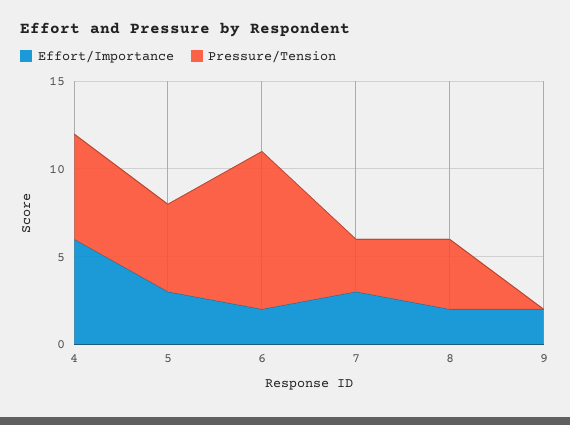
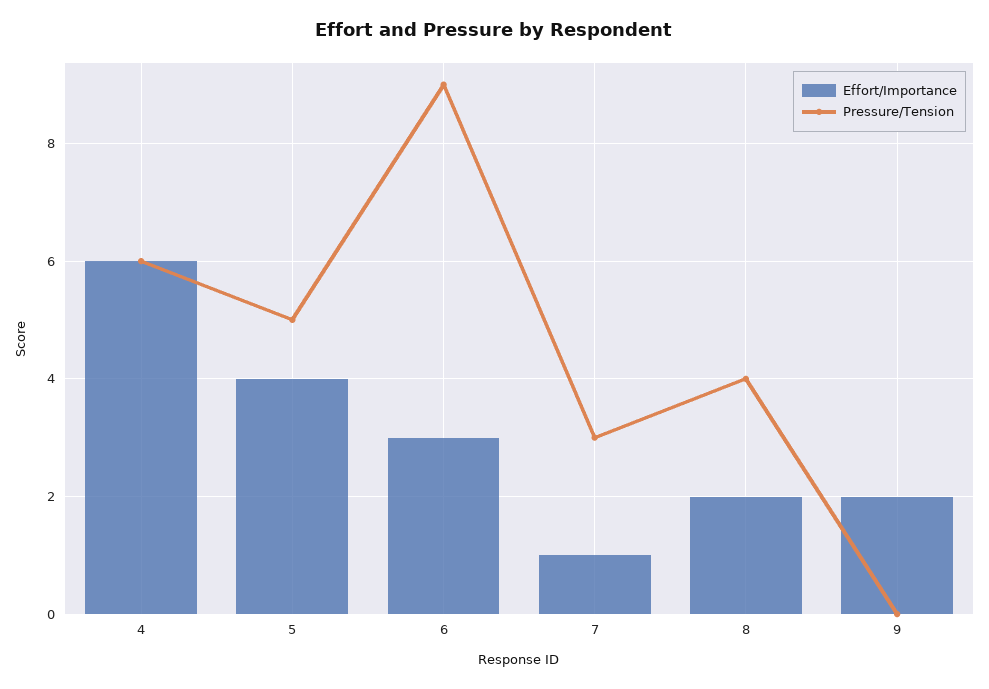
Effort/Importance, 5: 3 -> 4
Effort/Importance, 6: 2 -> 3
Effort/Importance, 7: 3 -> 1

